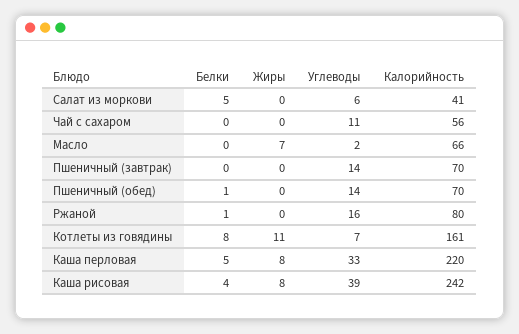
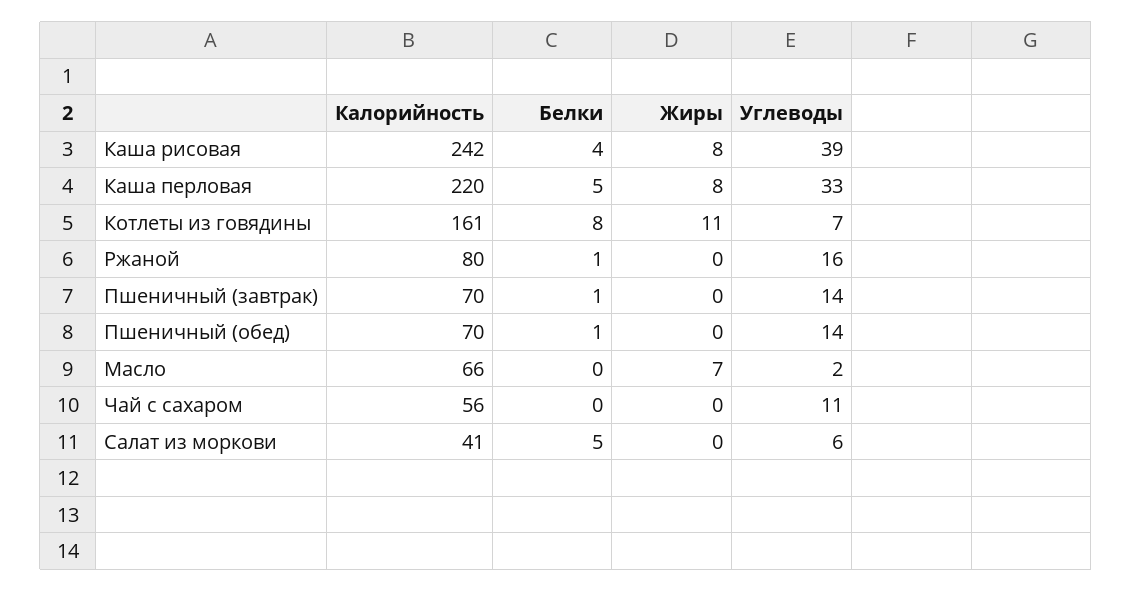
Белки, Пшеничный (завтрак): 0 -> 1

